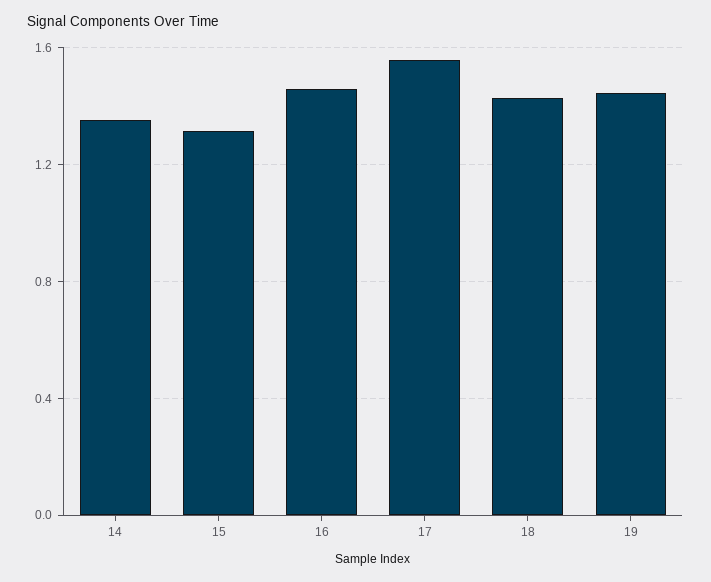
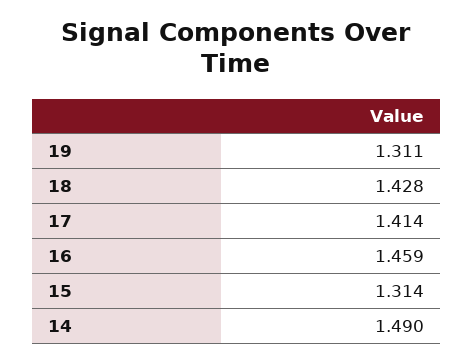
14: 1.35 -> 1.49
17: 1.55 -> 1.414
19: 1.45 -> 1.311

